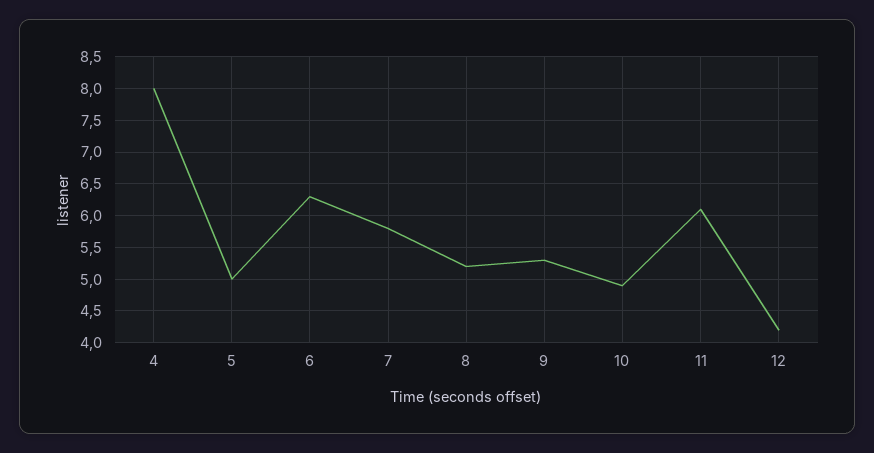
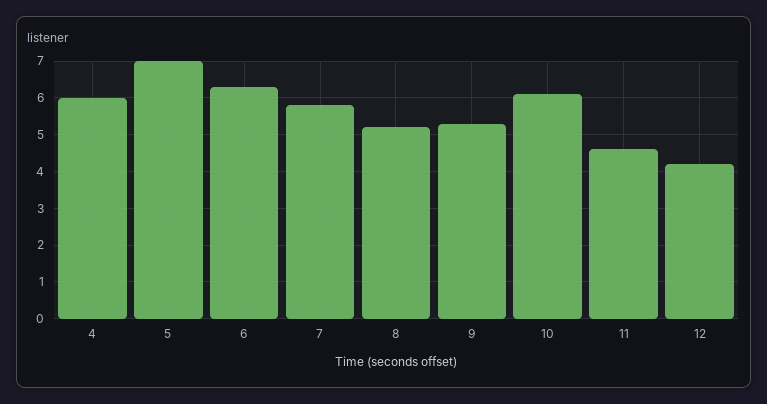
4: 8 -> 6
5: 5 -> 7
10: 4.9 -> 6
11: 6.1 -> 4.5

